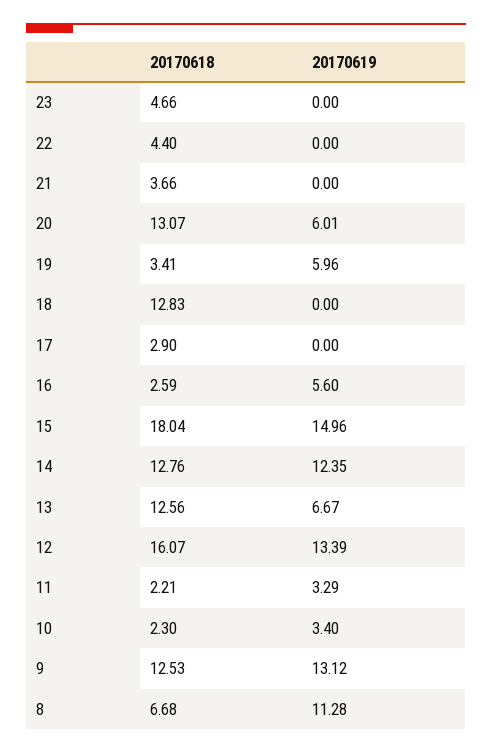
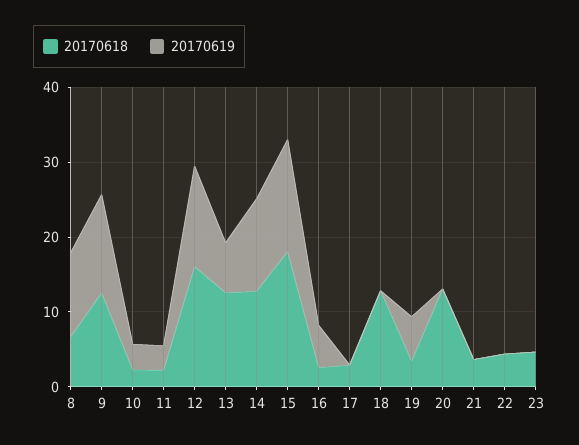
20170619, 20: 6.01 -> 0

